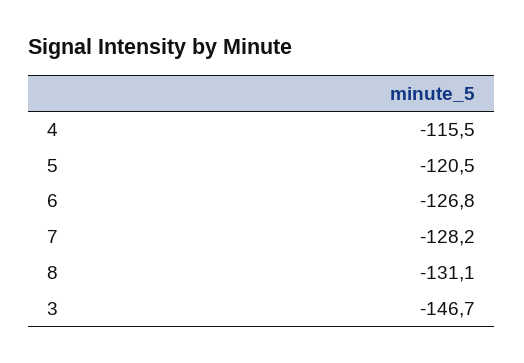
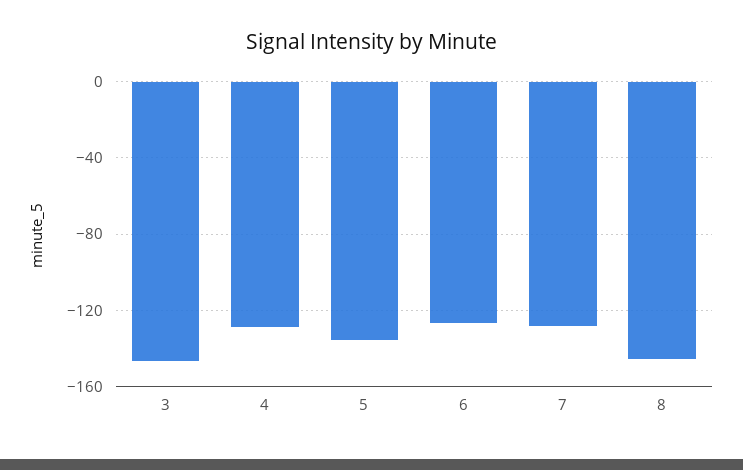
4: -115.5 -> -130
5: -120.5 -> -135
8: -131.1 -> -145

